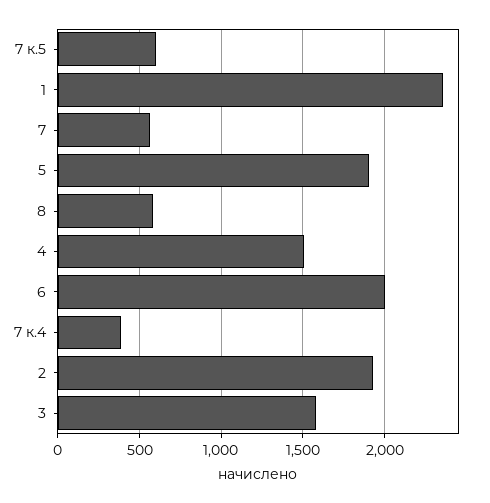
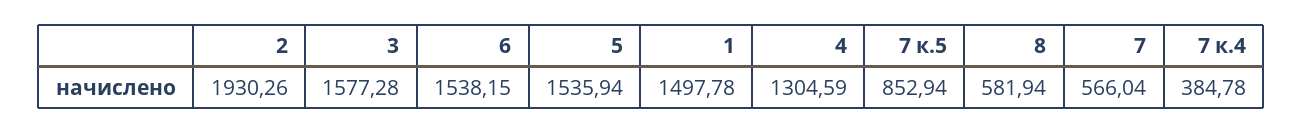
7 к.5: 600 -> 852.94
1: 2350 -> 1497.78
5: 1900 -> 1535.94
4: 1500 -> 1304.59
6: 2000 -> 1538.15

